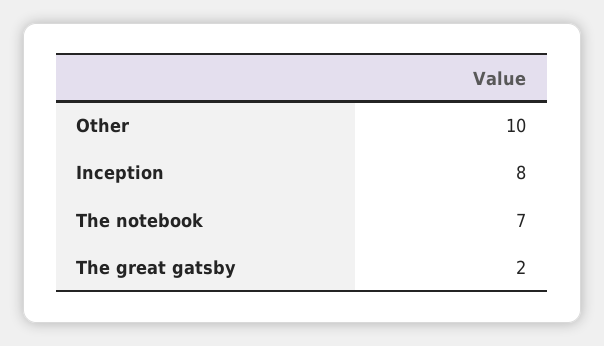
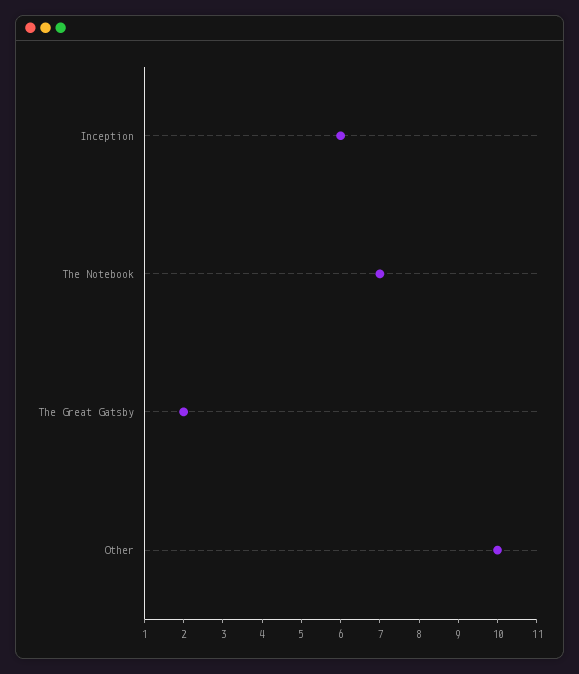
Inception: 8 -> 6

